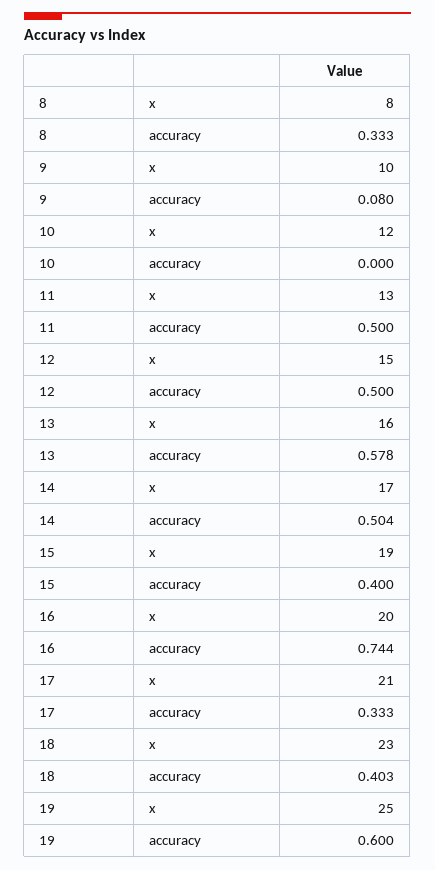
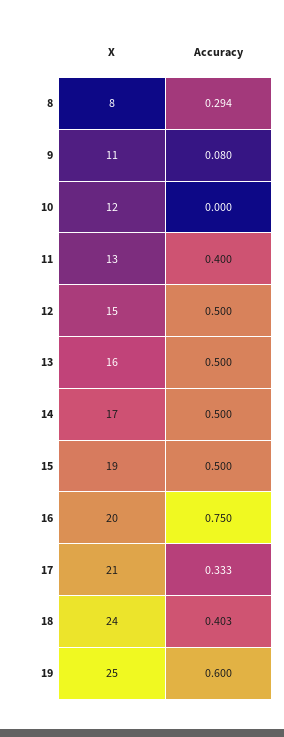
8, accuracy: 0.333 -> 0.294
9, x: 10 -> 11
11, accuracy: 0.5 -> 0.4
13, accuracy: 0.578 -> 0.5
14, accuracy: 0.504 -> 0.5
15, accuracy: 0.4 -> 0.5
16, accuracy: 0.744 -> 0.75
18, x: 23 -> 24

